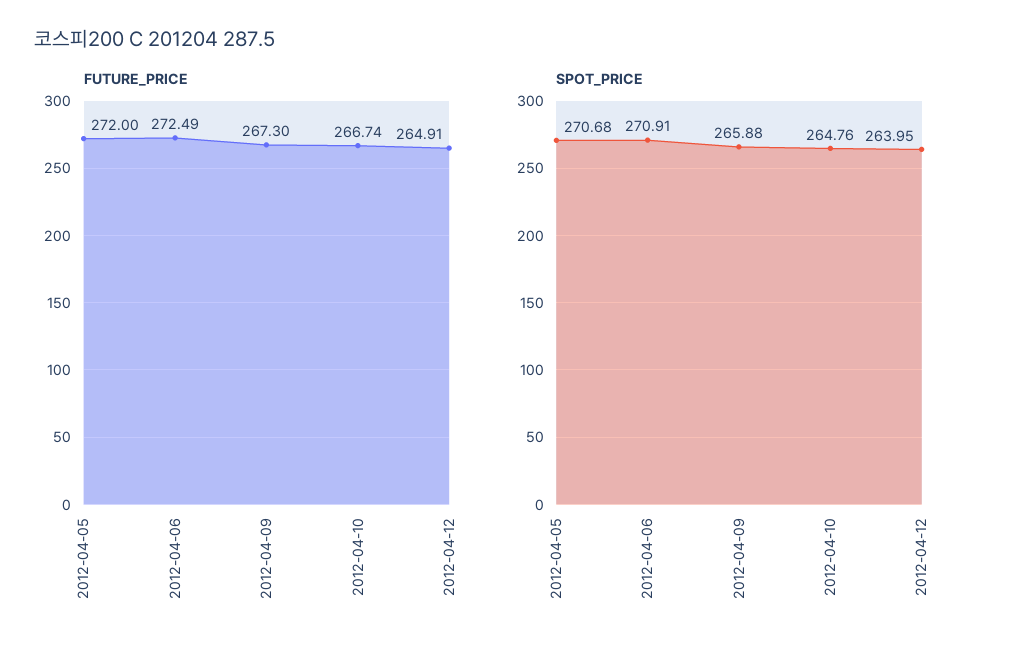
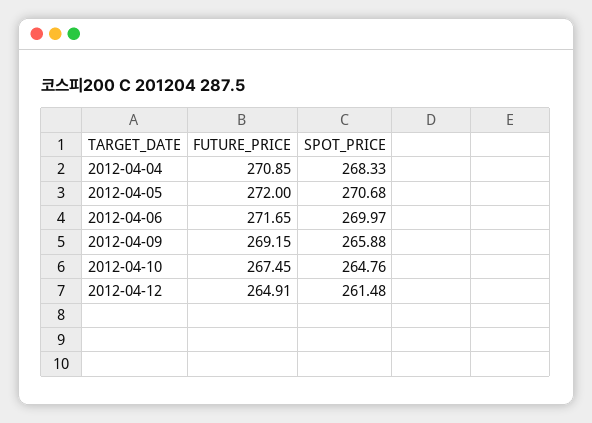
FUTURE_PRICE, 2012-04-06: 272.49 -> 271.65
FUTURE_PRICE, 2012-04-09: 267.3 -> 269.15
FUTURE_PRICE, 2012-04-10: 266.74 -> 267.45
SPOT_PRICE, 2012-04-06: 270.91 -> 269.97
SPOT_PRICE, 2012-04-12: 263.95 -> 261.48
FUTURE_PRICE, 2012-04-04: none -> 270.85
SPOT_PRICE, 2012-04-04: none -> 268.33

